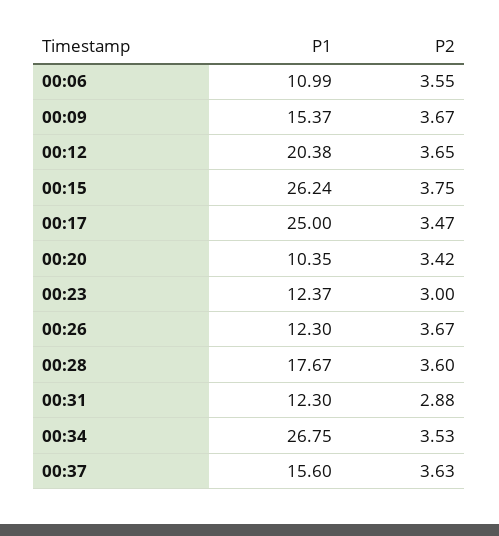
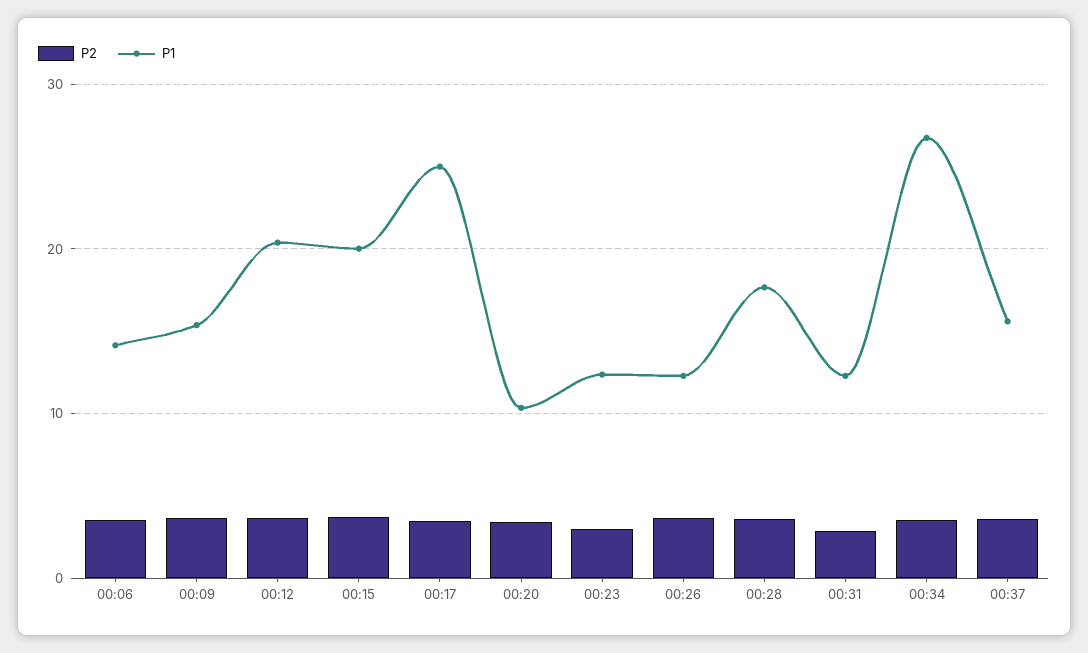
P1, 00:06: 10.99 -> 14
P1, 00:15: 26.24 -> 20

